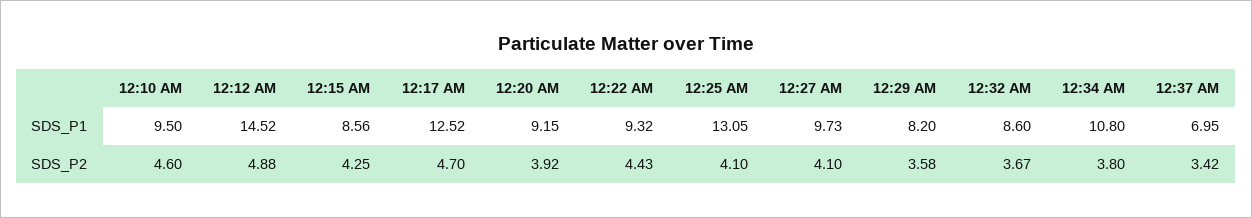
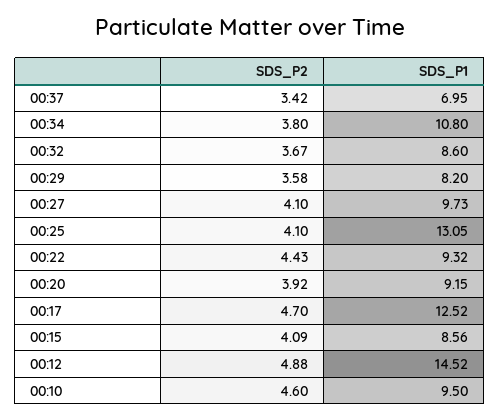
12:15 AM, SDS_P2: 4.25 -> 4.09

